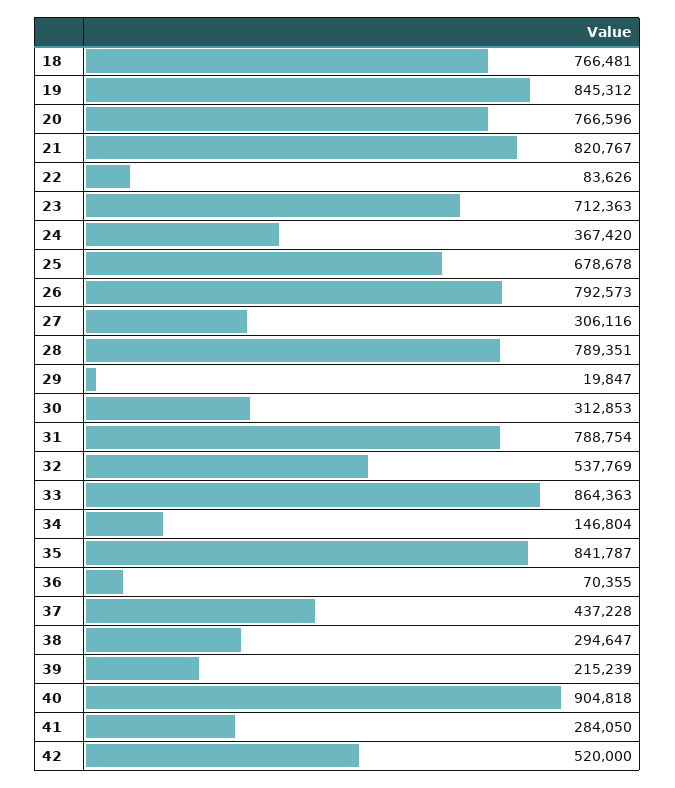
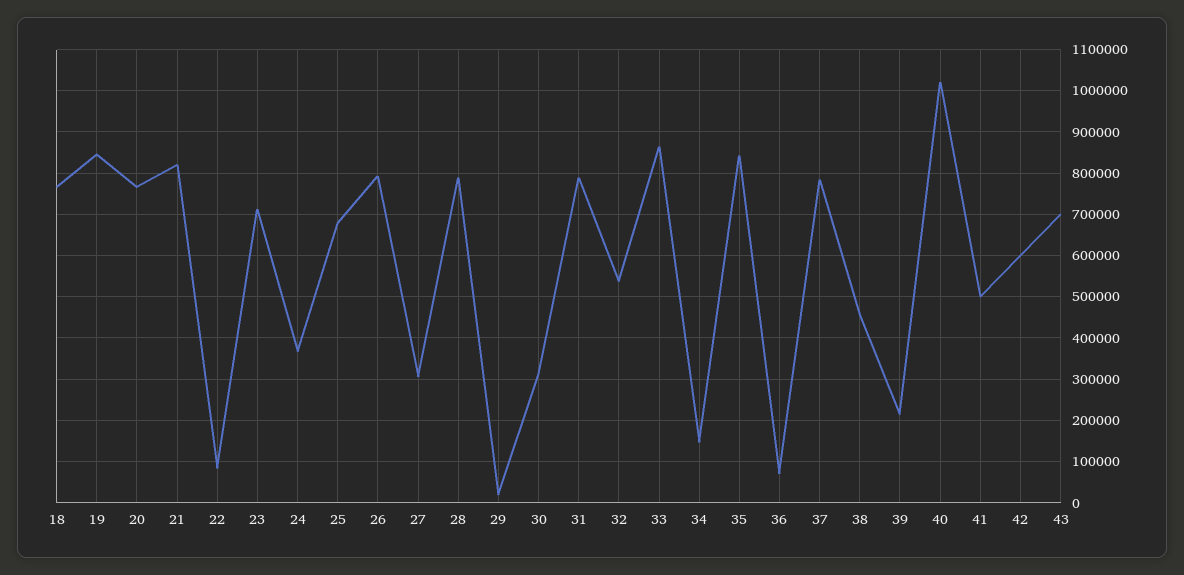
37: 437228 -> 780000
38: 294647 -> 460000
40: 904818 -> 1020000
41: 284050 -> 500000
42: 520000 -> 600000
43: none -> 700000

